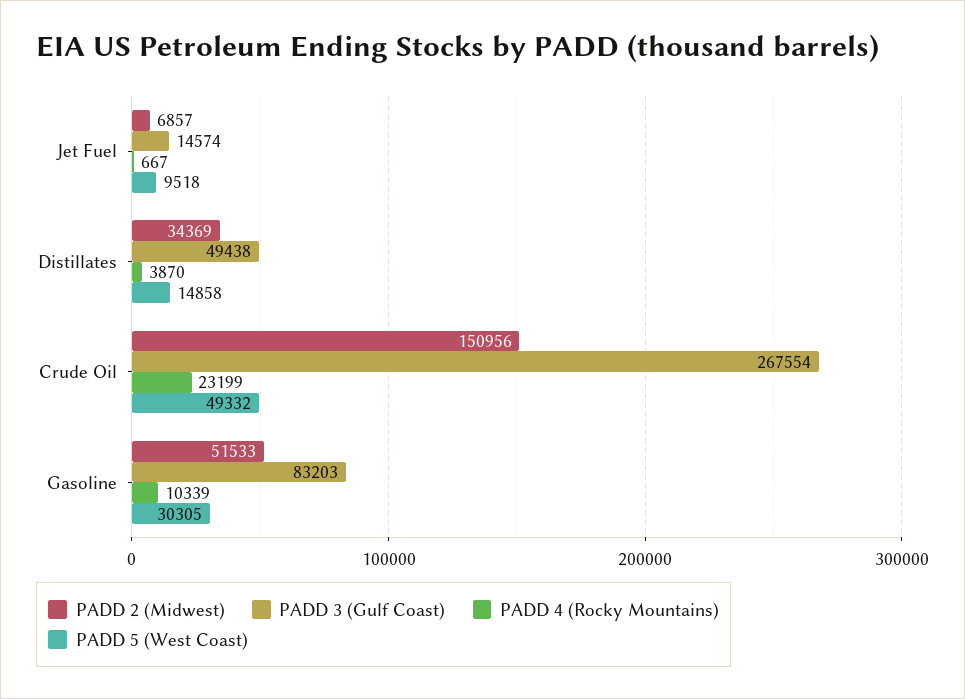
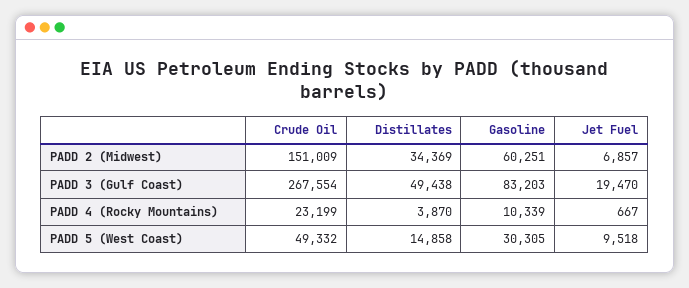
PADD 3 (Gulf Coast), Jet Fuel: 14574 -> 19470
PADD 2 (Midwest), Crude Oil: 150956 -> 151009
PADD 2 (Midwest), Gasoline: 51533 -> 60251

